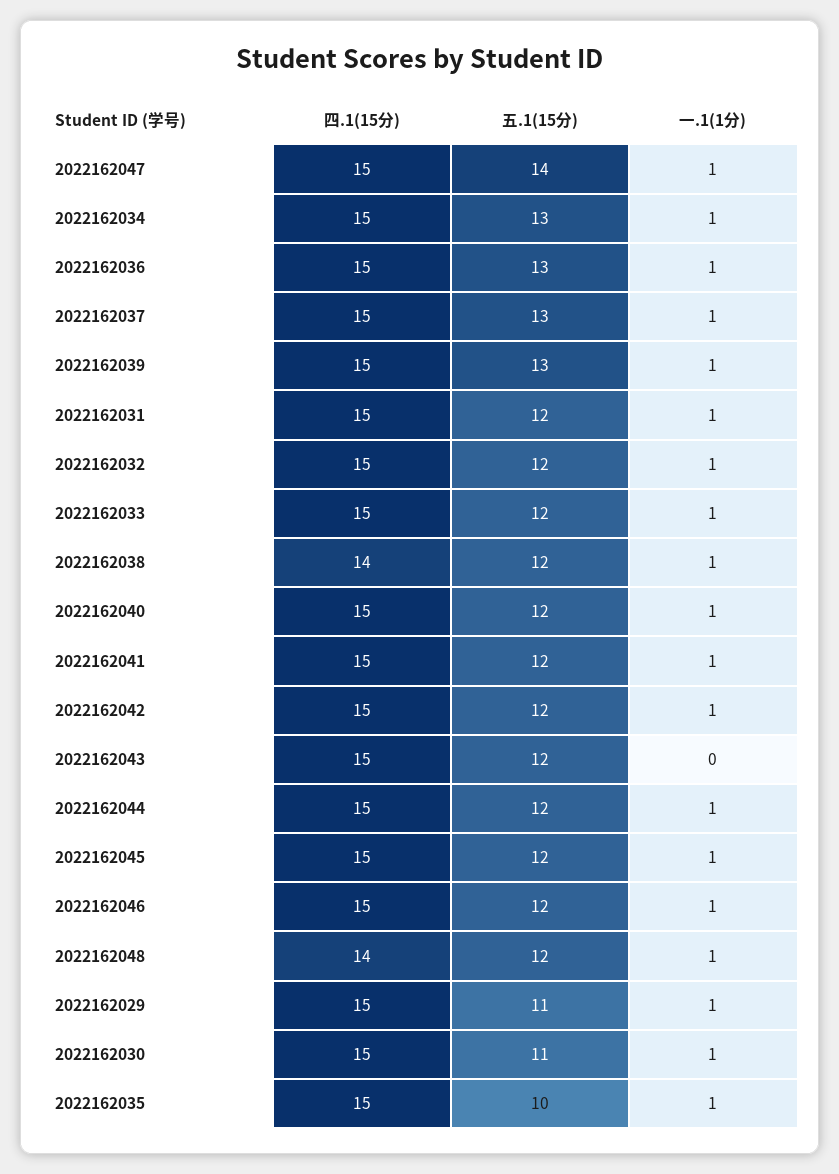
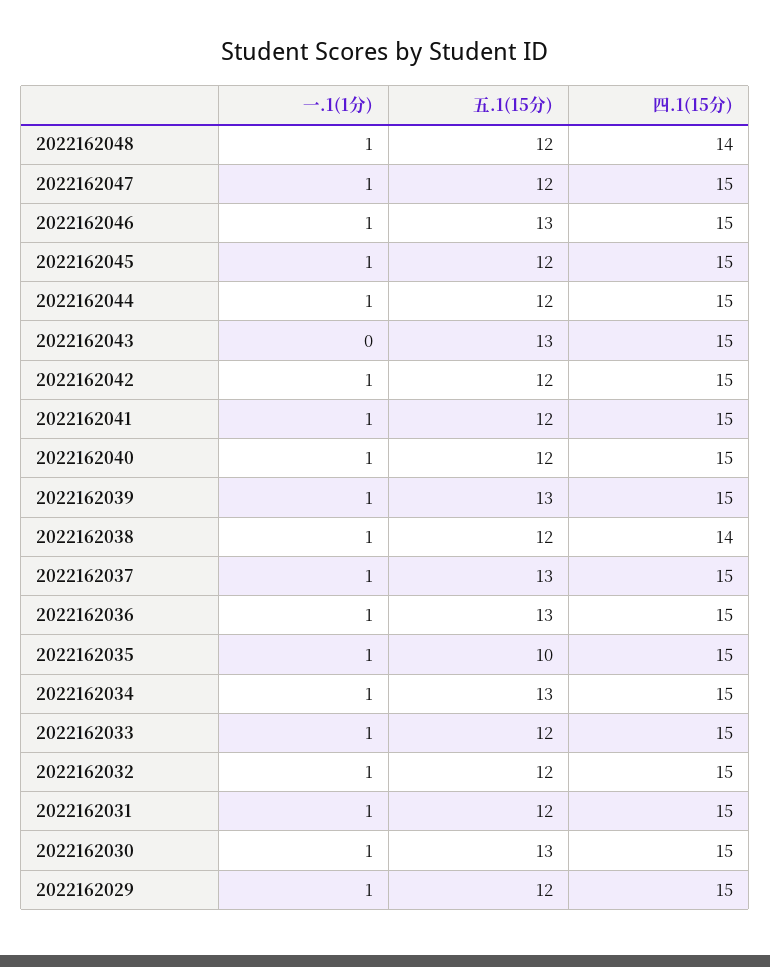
五.1(15分), 2022162047: 14 -> 12
五.1(15分), 2022162043: 12 -> 13
五.1(15分), 2022162046: 12 -> 13
五.1(15分), 2022162029: 11 -> 12
五.1(15分), 2022162030: 11 -> 13

